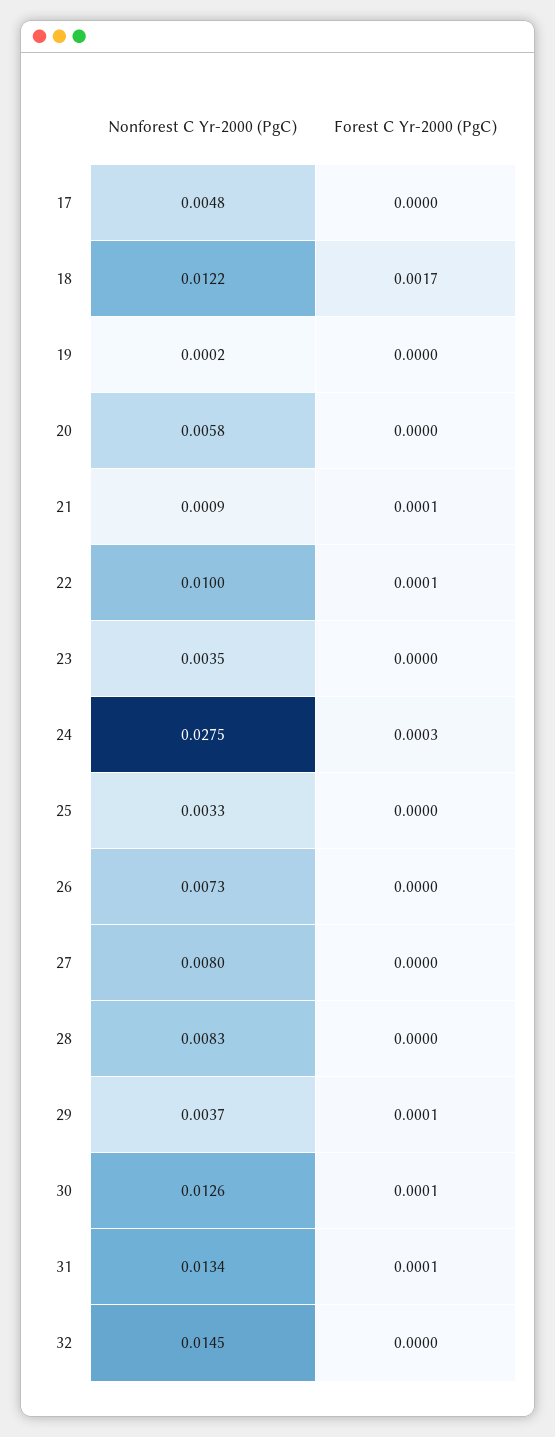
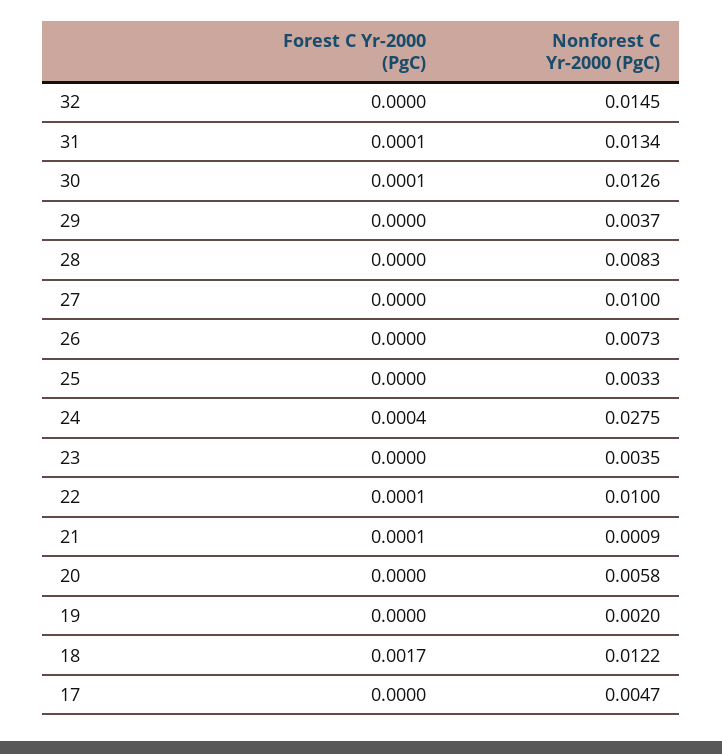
Nonforest C Yr-2000 (PgC), 17: 0.0048 -> 0.0047
Nonforest C Yr-2000 (PgC), 19: 0.0002 -> 0.002
Forest C Yr-2000 (PgC), 24: 0.0003 -> 0.0004
Nonforest C Yr-2000 (PgC), 27: 0.008 -> 0.01
Forest C Yr-2000 (PgC), 29: 0.0001 -> 0

